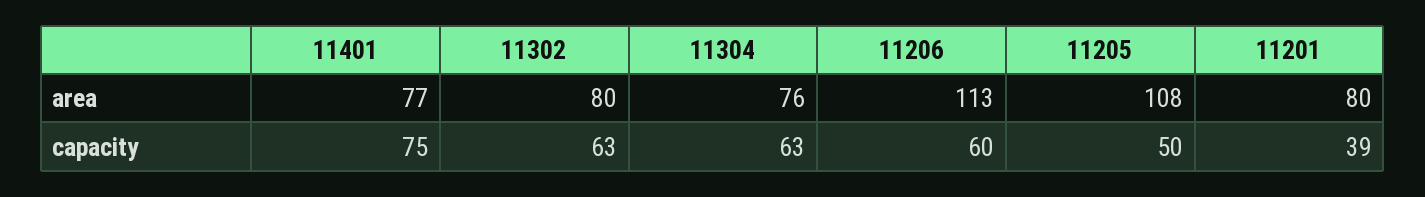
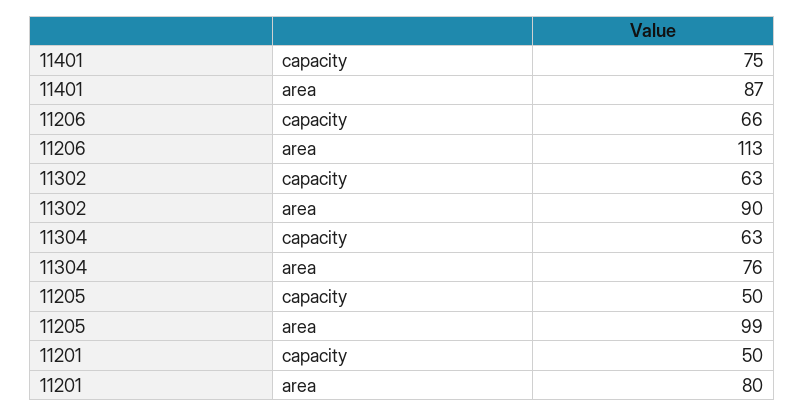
11401, area: 77 -> 87
11302, area: 80 -> 90
11205, area: 108 -> 99
11206, capacity: 60 -> 66
11201, capacity: 39 -> 50

